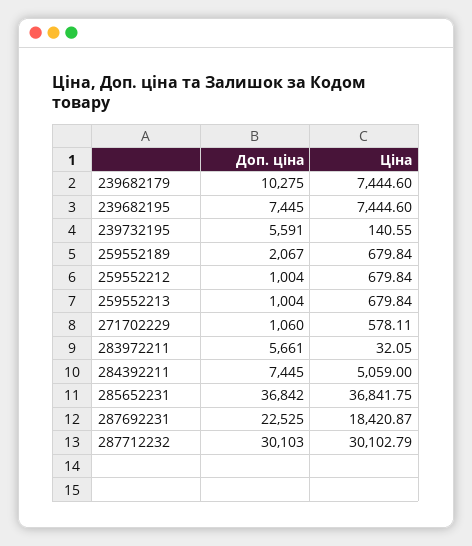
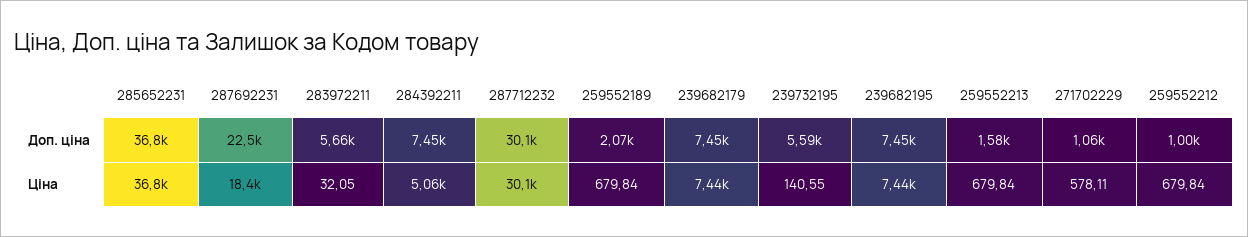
Доп. ціна, 239682179: 10275 -> 7450
Доп. ціна, 259552213: 1004 -> 1580

